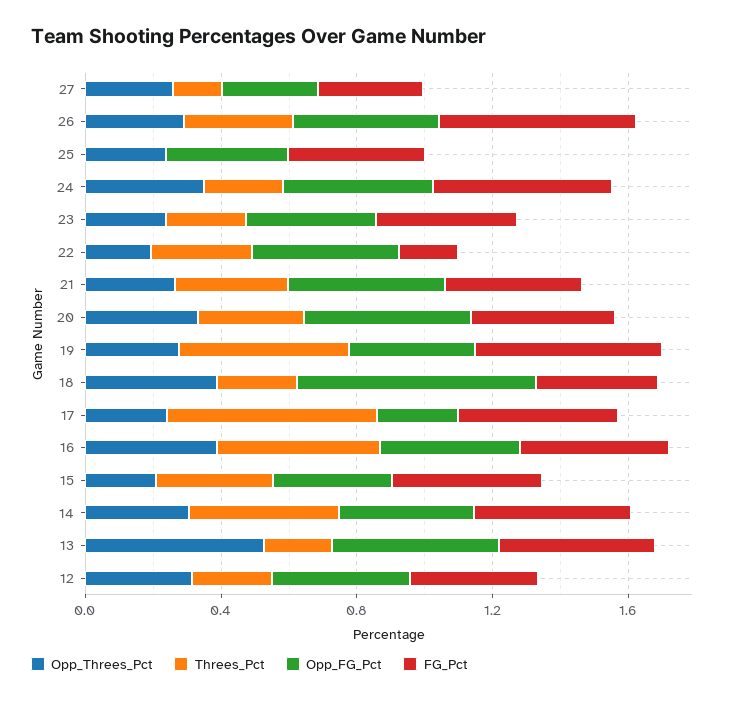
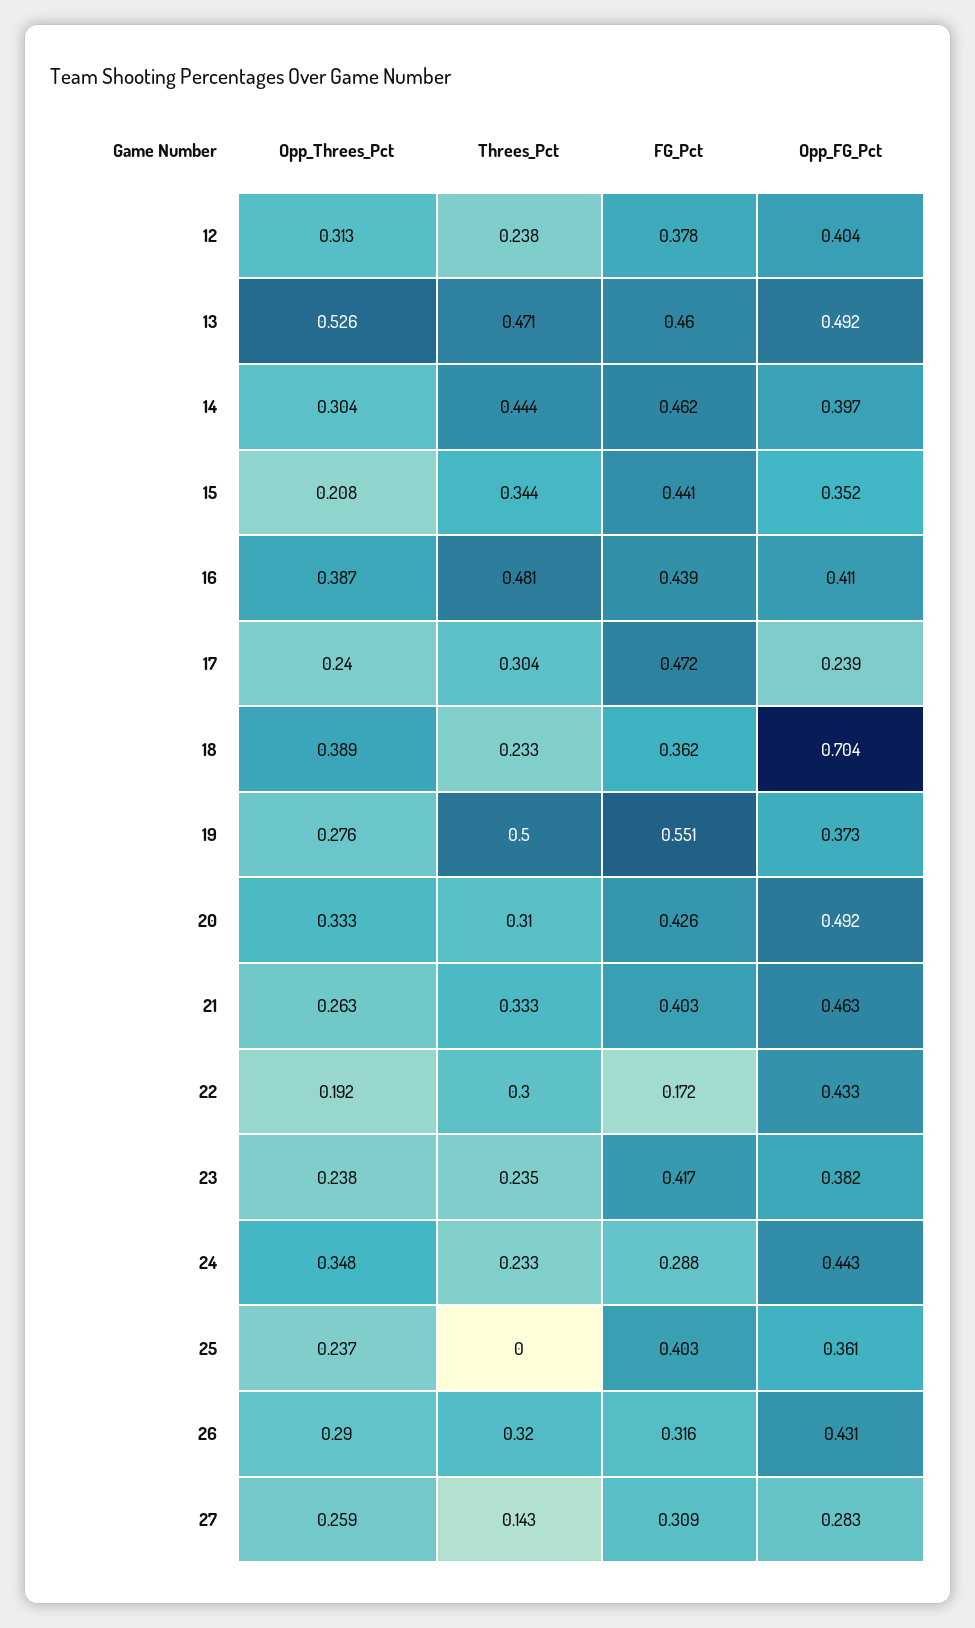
FG_Pct, 26: 0.6 -> 0.316
FG_Pct, 24: 0.5 -> 0.288
Threes_Pct, 17: 0.6 -> 0.304
Threes_Pct, 13: 0.2 -> 0.471

